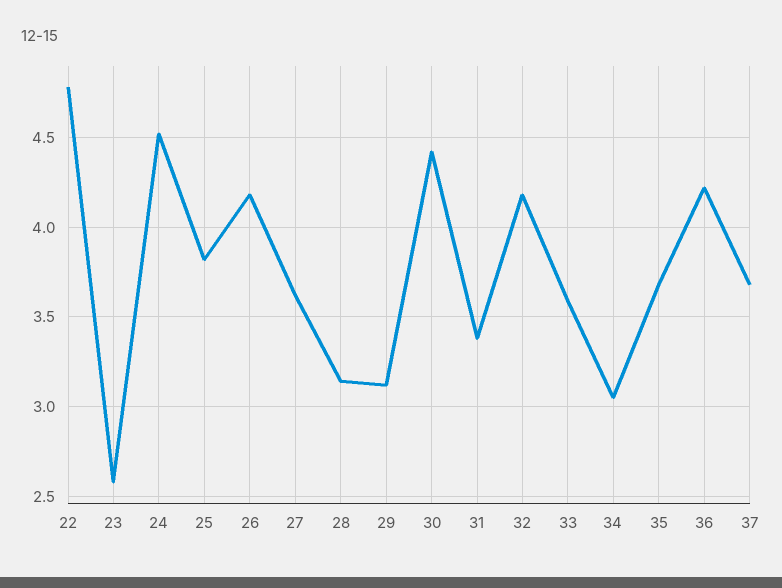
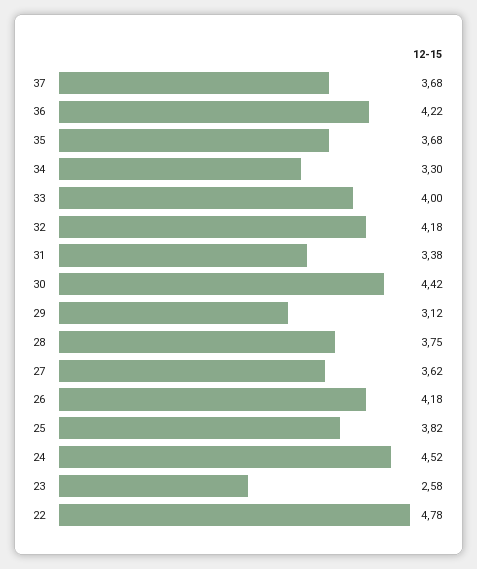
28: 3.15 -> 3.75
33: 3.6 -> 4
34: 3.05 -> 3.3

